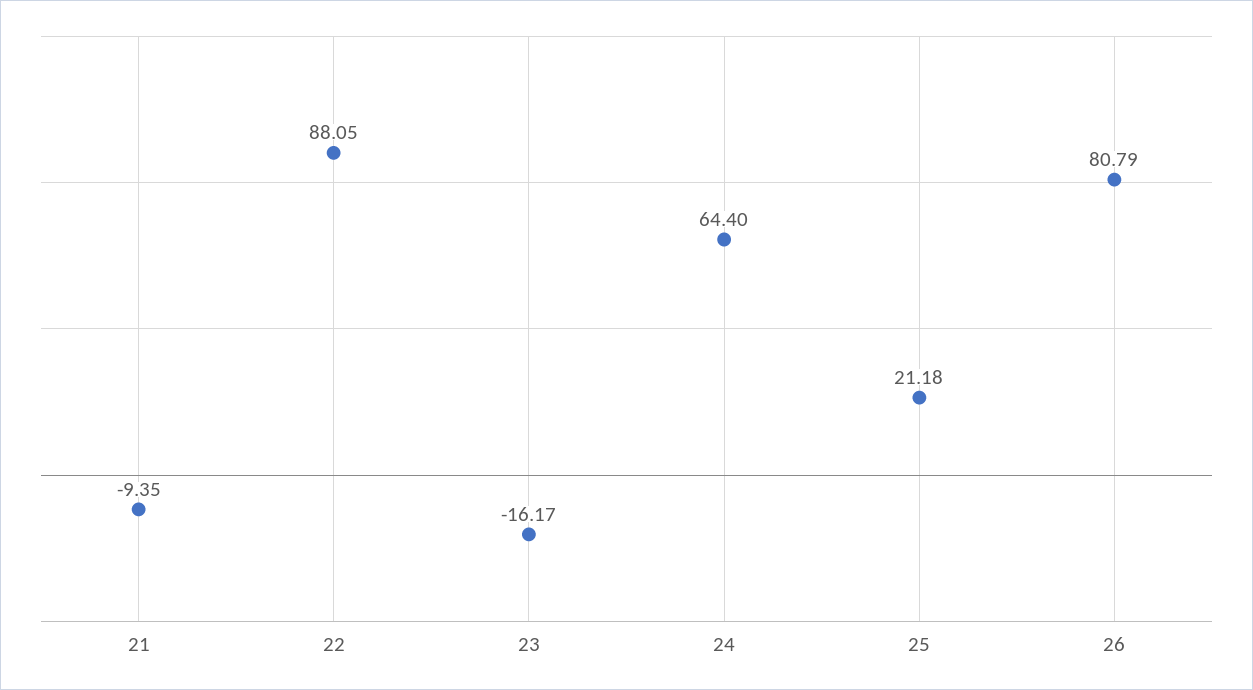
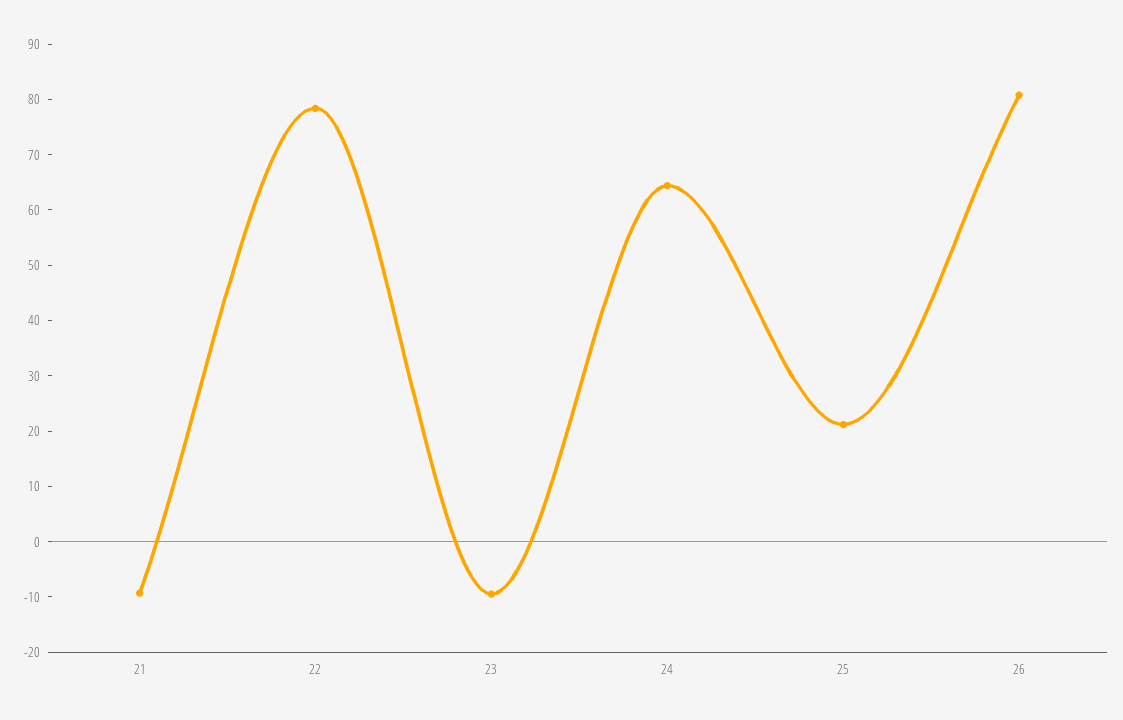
22: 88.05 -> 78
23: -16.17 -> -10

